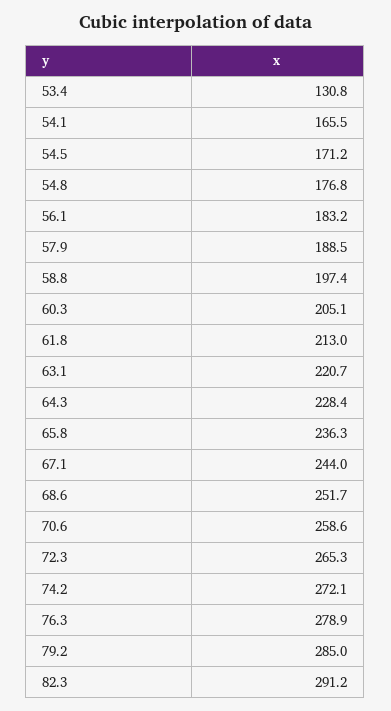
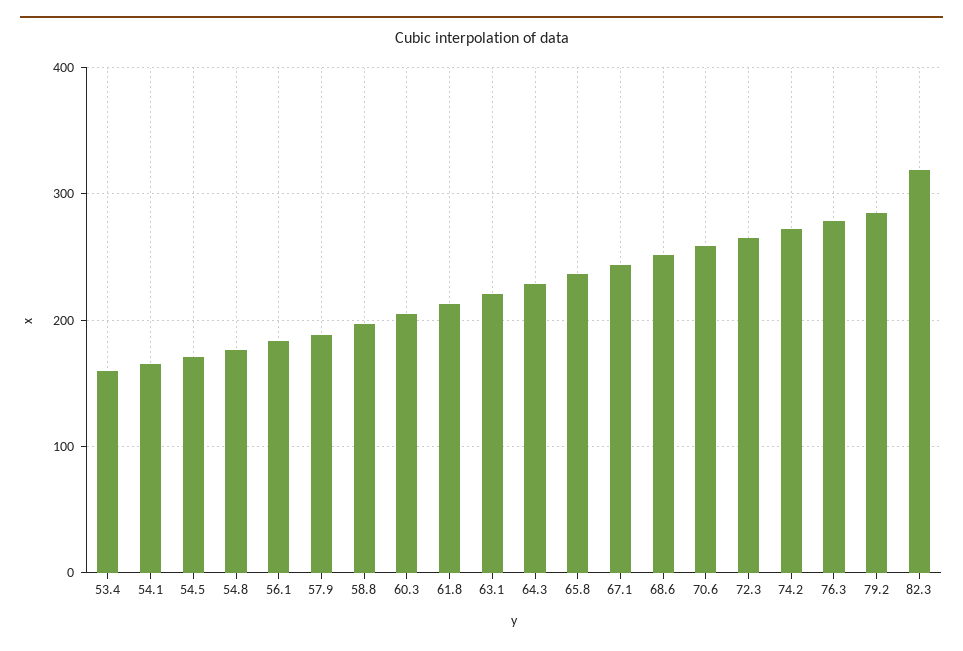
53.4: 130.8 -> 160
82.3: 291.2 -> 320

